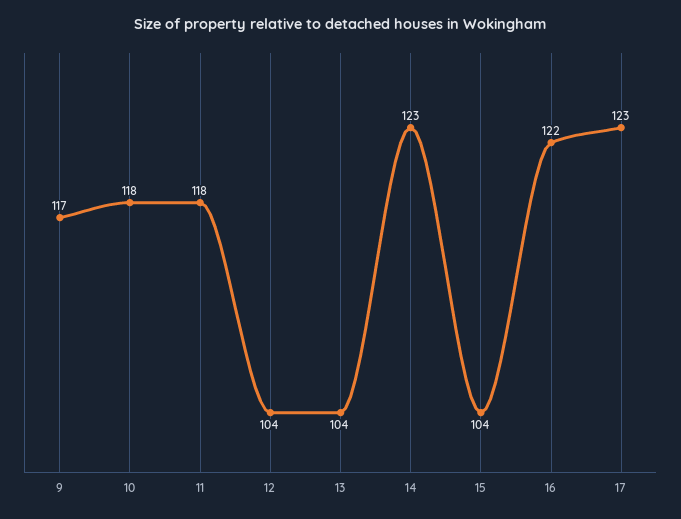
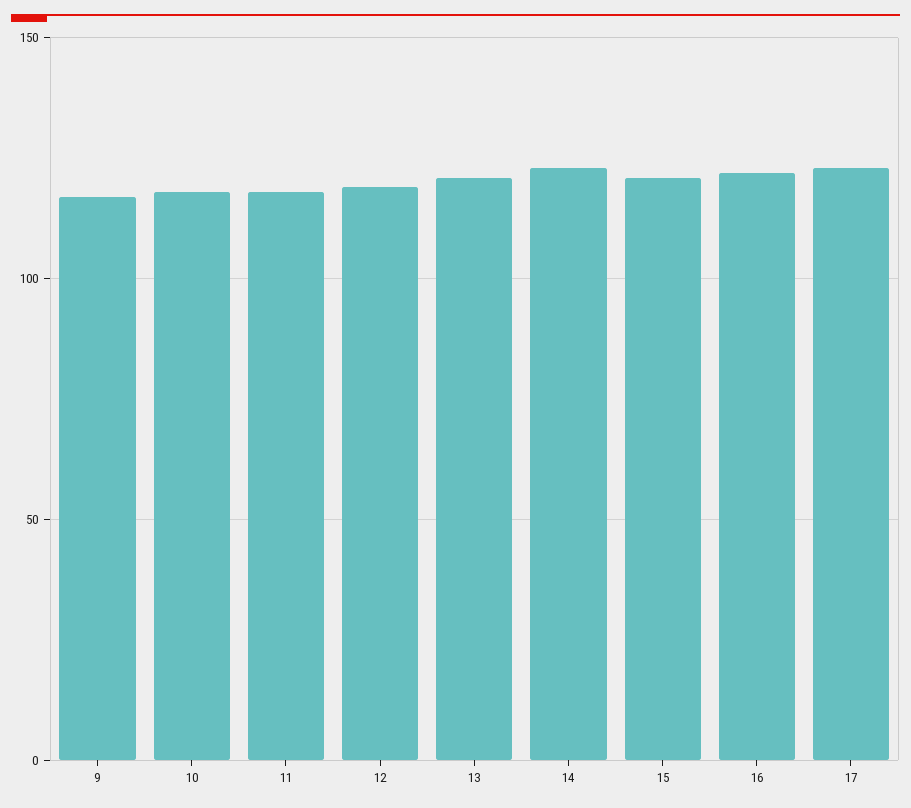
12: 104 -> 120
13: 104 -> 120
15: 104 -> 120

